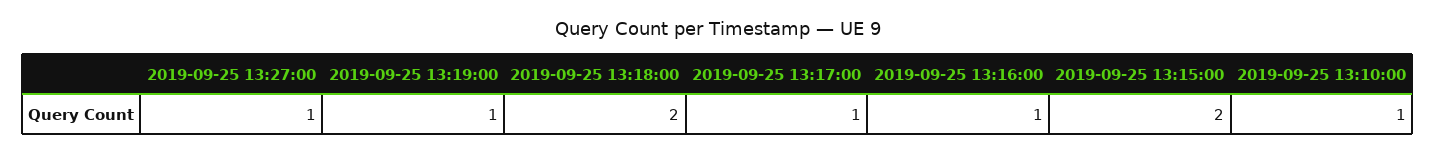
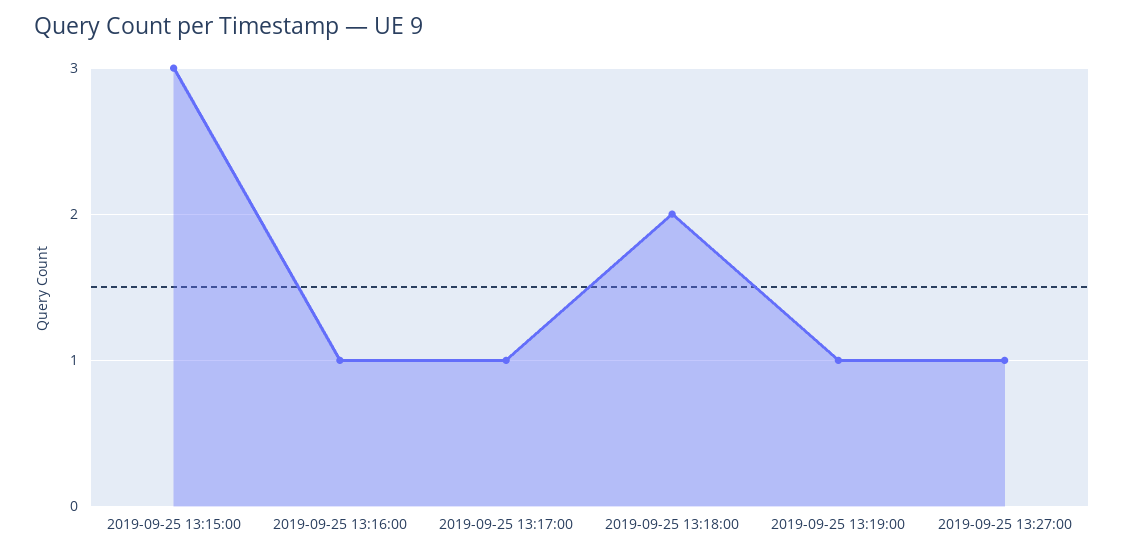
2019-09-25 13:15:00: 2 -> 3
2019-09-25 13:10:00: 1 -> none

